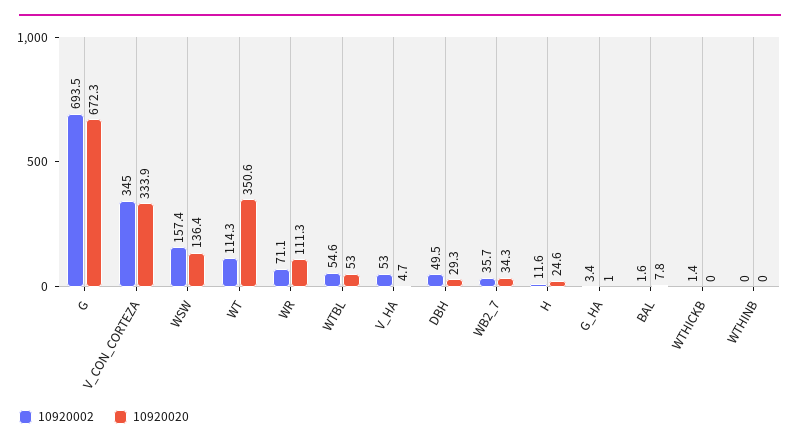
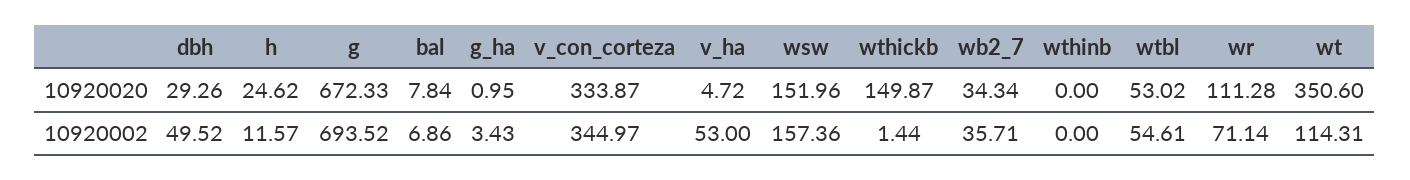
10920020, WSW: 136.4 -> 151.96
10920002, BAL: 1.6 -> 6.86
10920020, WTHICKB: 0 -> 149.87

